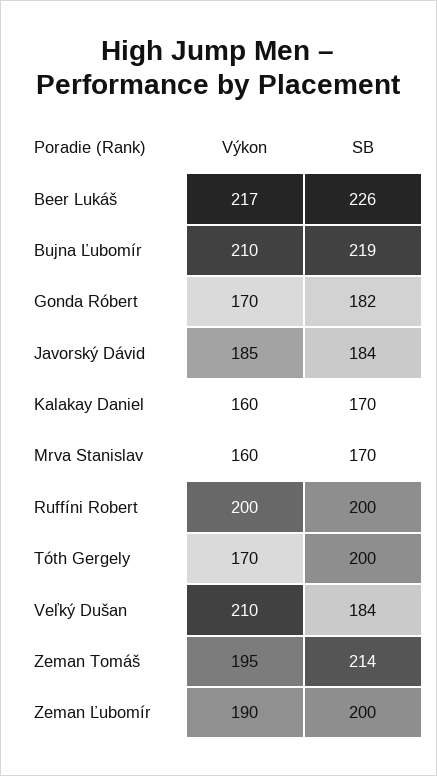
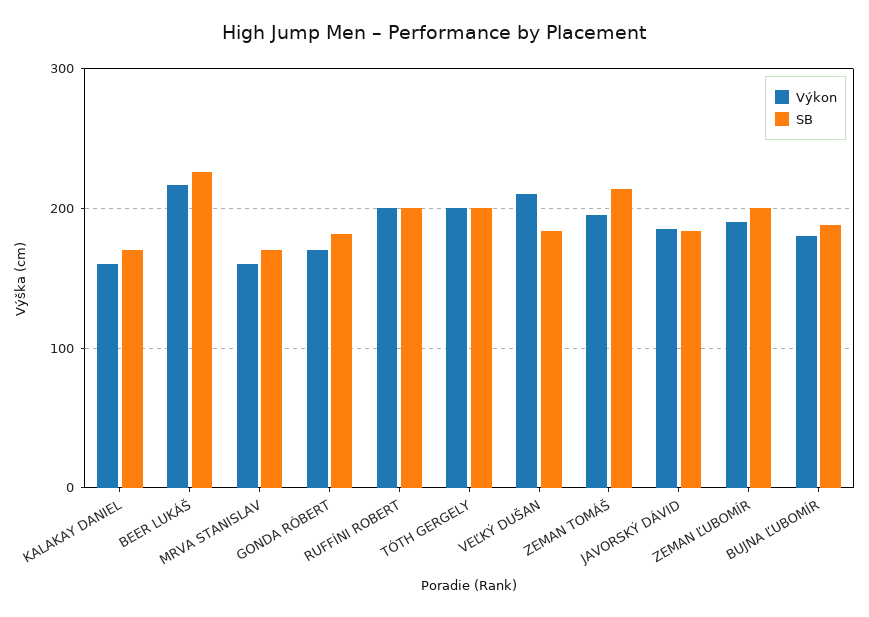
Výkon, Bujna Ľubomír: 210 -> 180
SB, Bujna Ľubomír: 219 -> 190
Výkon, Tóth Gergely: 170 -> 200

